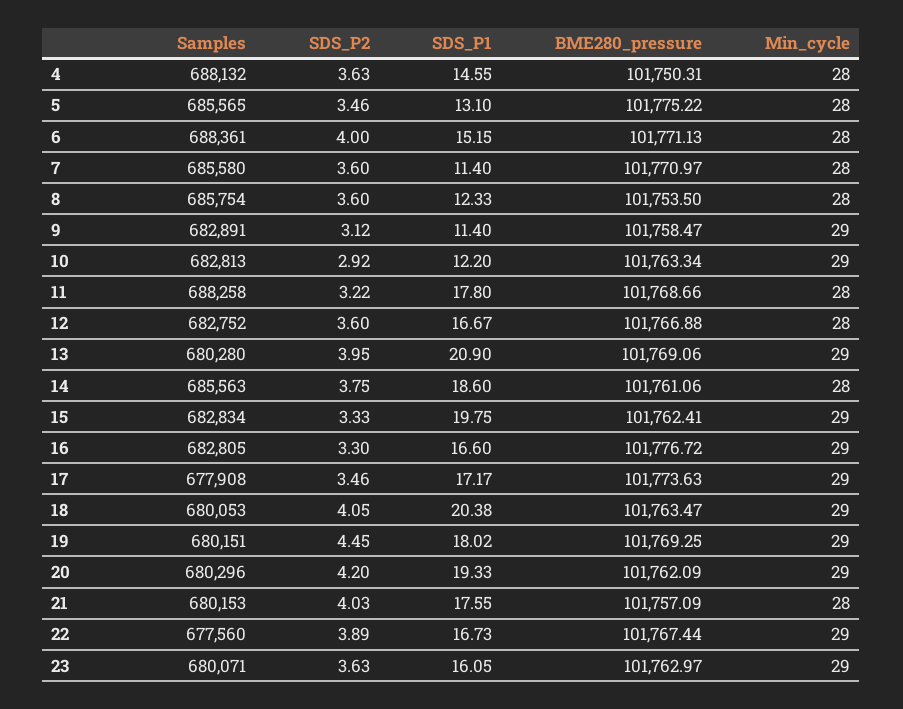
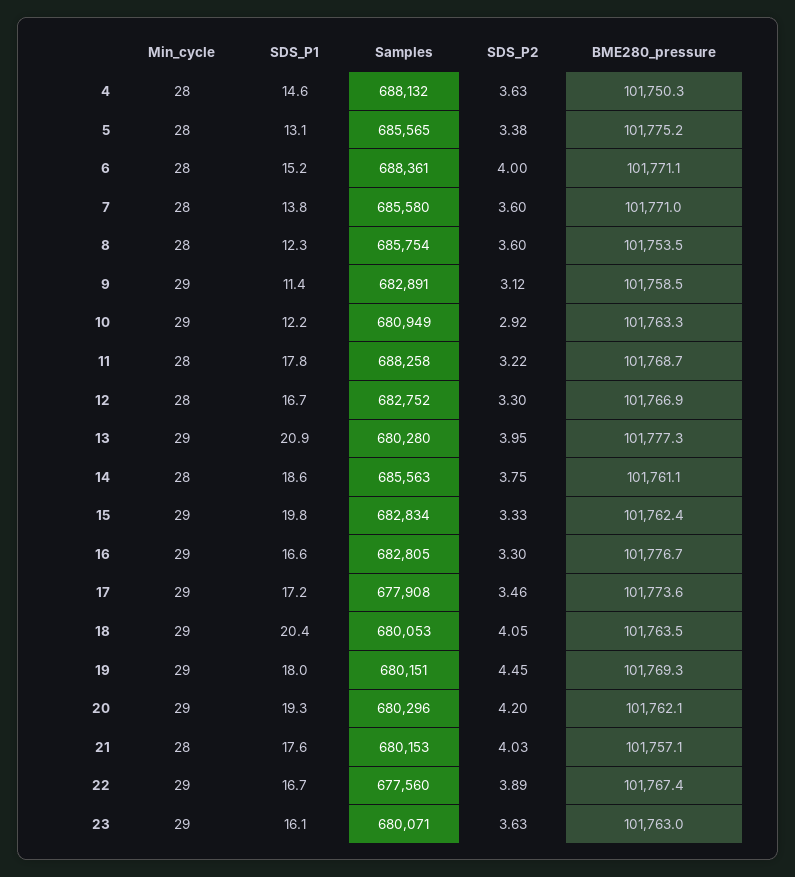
SDS_P2, 5: 3.46 -> 3.38
SDS_P1, 7: 11.4 -> 13.8
Samples, 10: 682813 -> 680949
SDS_P2, 12: 3.6 -> 3.3
BME280_pressure, 13: 101769.06 -> 101777.3

